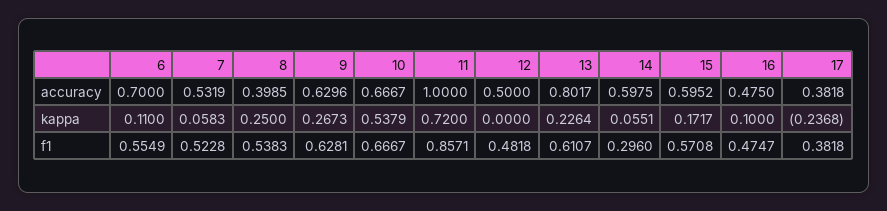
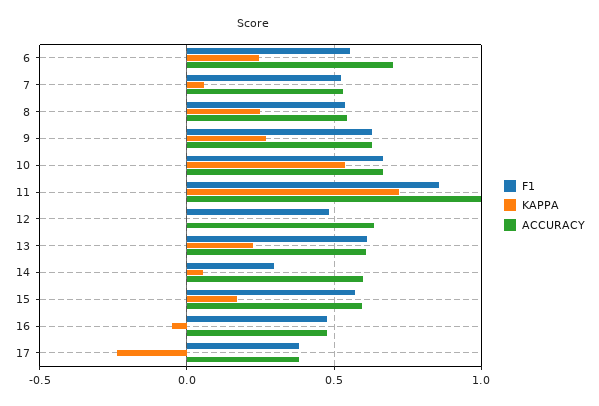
accuracy, 8: 0.3985 -> 0.55
accuracy, 12: 0.5 -> 0.65
accuracy, 13: 0.8017 -> 0.6
kappa, 6: 0.11 -> 0.25
kappa, 16: 0.1 -> -0.05

